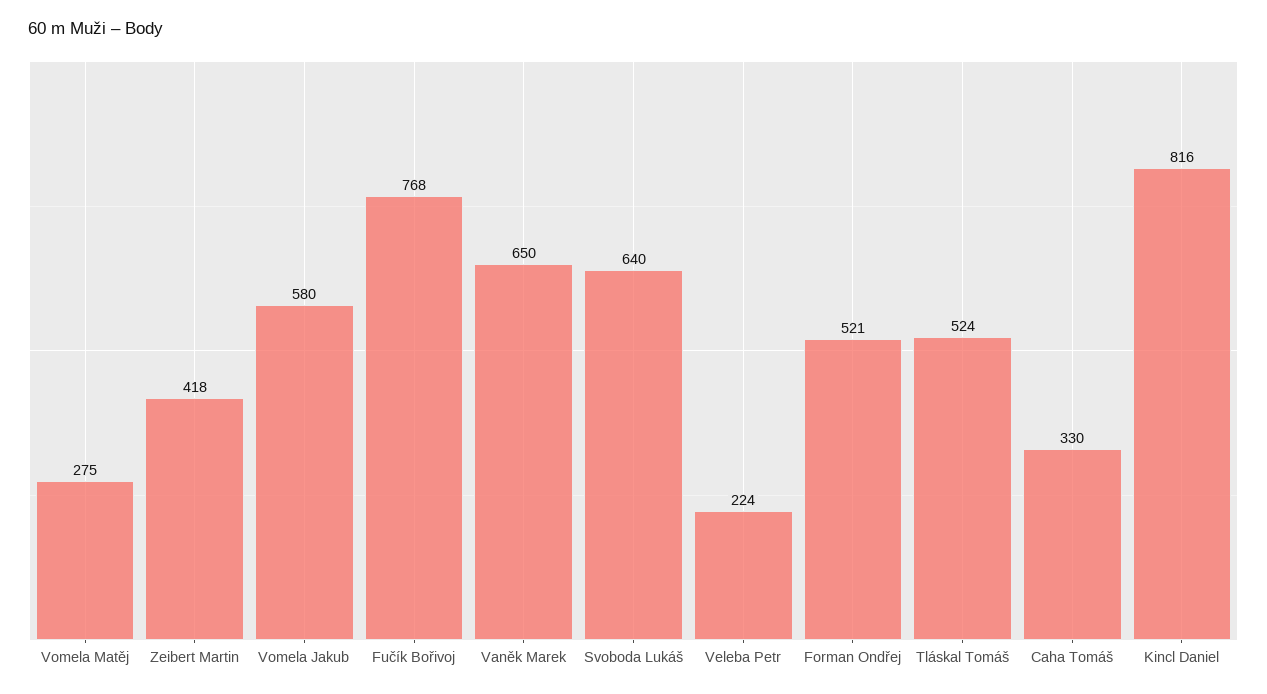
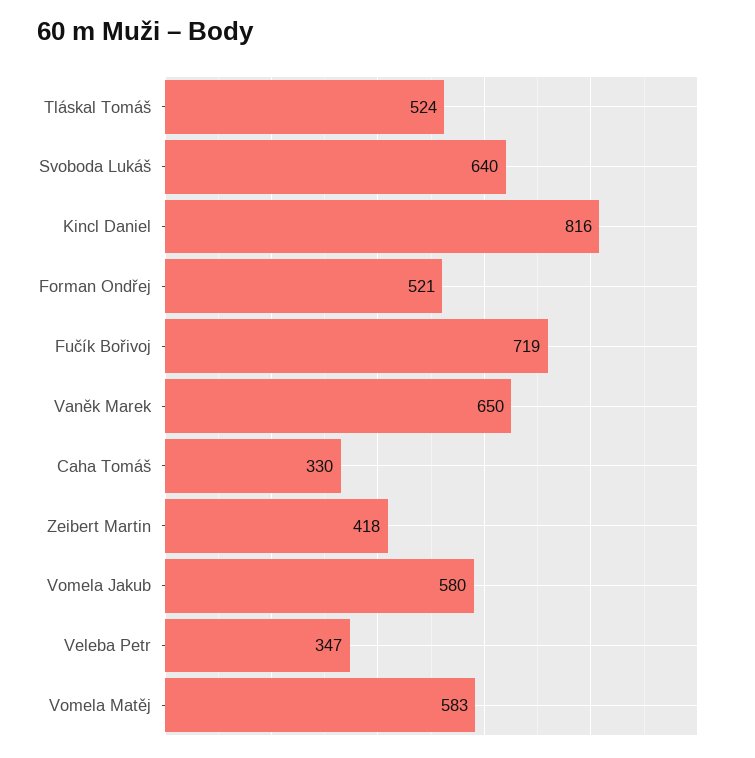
Vomela Matěj: 275 -> 583
Fučík Bořivoj: 768 -> 719
Veleba Petr: 224 -> 347

